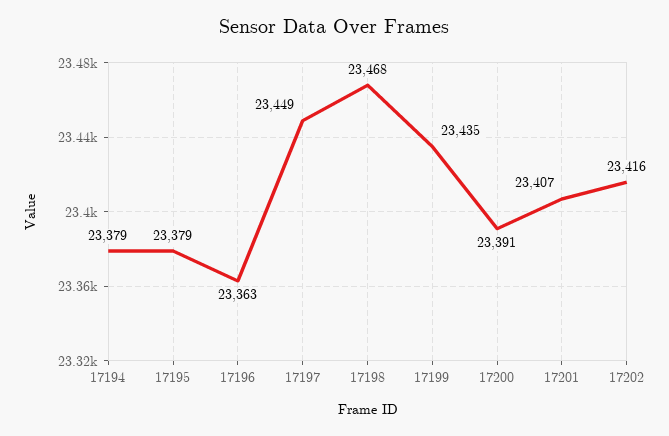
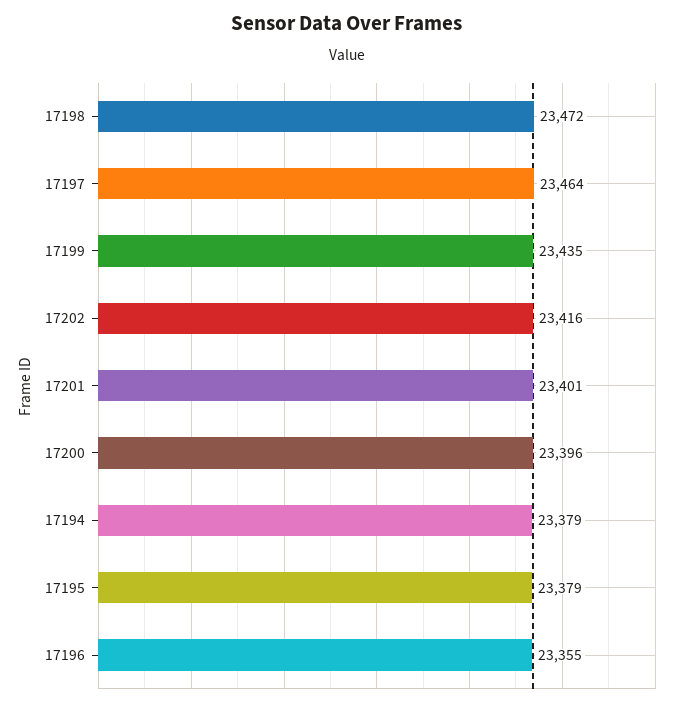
17196: 23363 -> 23355
17197: 23449 -> 23464
17198: 23468 -> 23472
17200: 23391 -> 23396
17201: 23407 -> 23401

